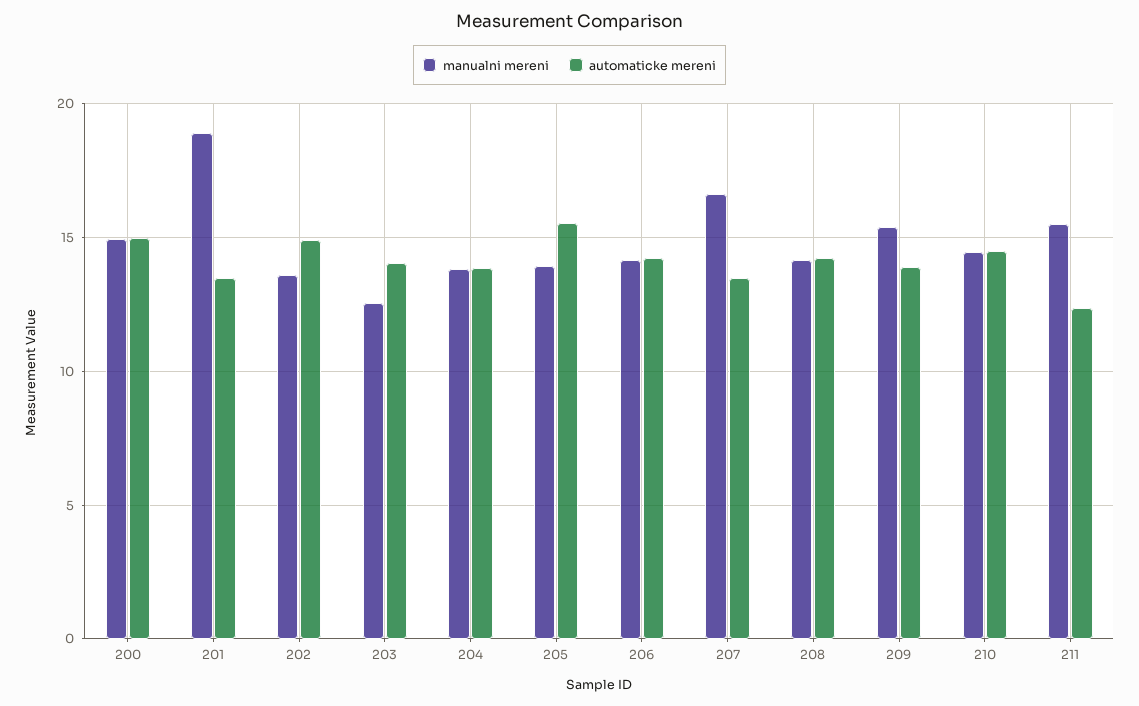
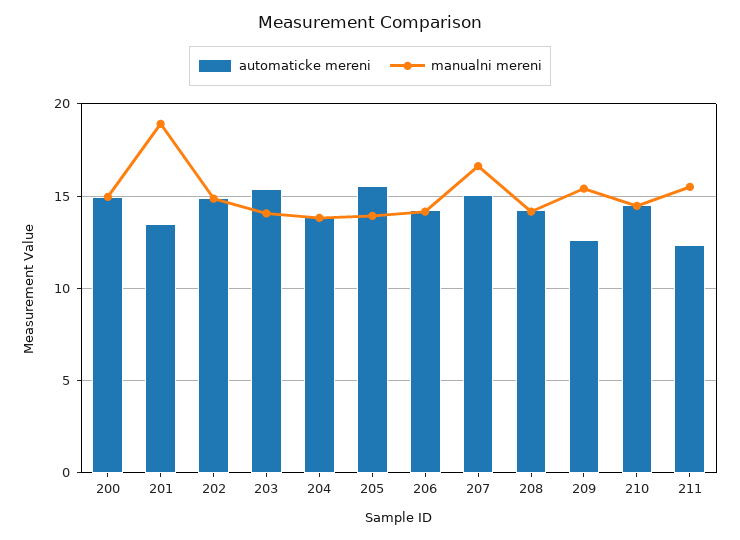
manualni mereni, 202: 13.5 -> 15
manualni mereni, 203: 12.5 -> 14
automaticke mereni, 203: 14 -> 15.5
automaticke mereni, 207: 13.5 -> 15
automaticke mereni, 209: 14 -> 12.5

